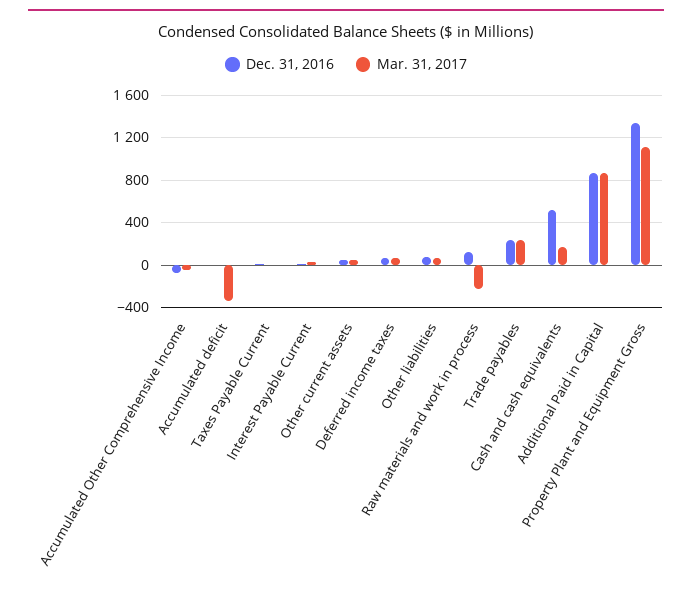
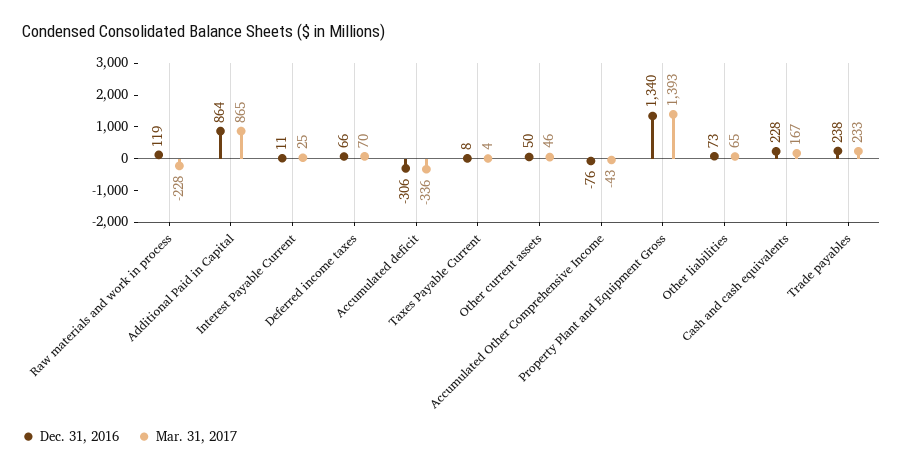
Dec. 31, 2016, Accumulated deficit: 0 -> -306
Dec. 31, 2016, Cash and cash equivalents: 500 -> 228
Mar. 31, 2017, Property Plant and Equipment Gross: 1100 -> 1393

